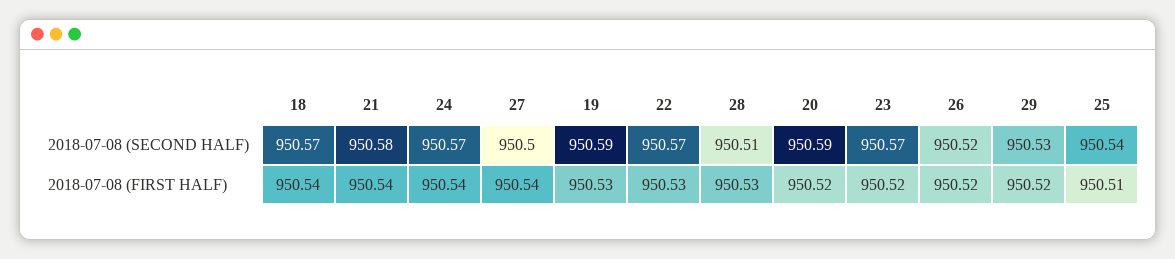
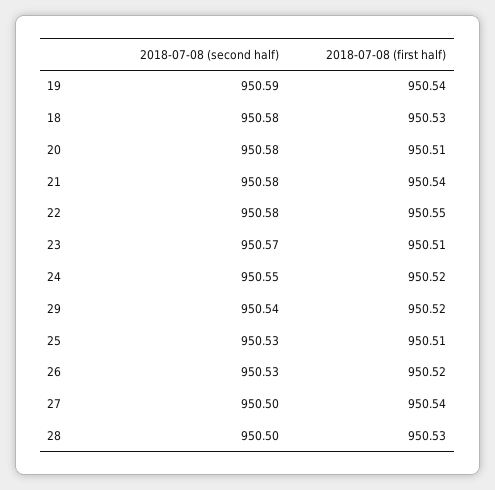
18, 2018-07-08 (SECOND HALF): 950.57 -> 950.58
24, 2018-07-08 (SECOND HALF): 950.57 -> 950.55
22, 2018-07-08 (SECOND HALF): 950.57 -> 950.58
28, 2018-07-08 (SECOND HALF): 950.51 -> 950.5
20, 2018-07-08 (SECOND HALF): 950.59 -> 950.58
26, 2018-07-08 (SECOND HALF): 950.52 -> 950.53
29, 2018-07-08 (SECOND HALF): 950.53 -> 950.54
25, 2018-07-08 (SECOND HALF): 950.54 -> 950.53
18, 2018-07-08 (FIRST HALF): 950.54 -> 950.53
24, 2018-07-08 (FIRST HALF): 950.54 -> 950.52
19, 2018-07-08 (FIRST HALF): 950.53 -> 950.54
22, 2018-07-08 (FIRST HALF): 950.53 -> 950.55
20, 2018-07-08 (FIRST HALF): 950.52 -> 950.51
23, 2018-07-08 (FIRST HALF): 950.52 -> 950.51

